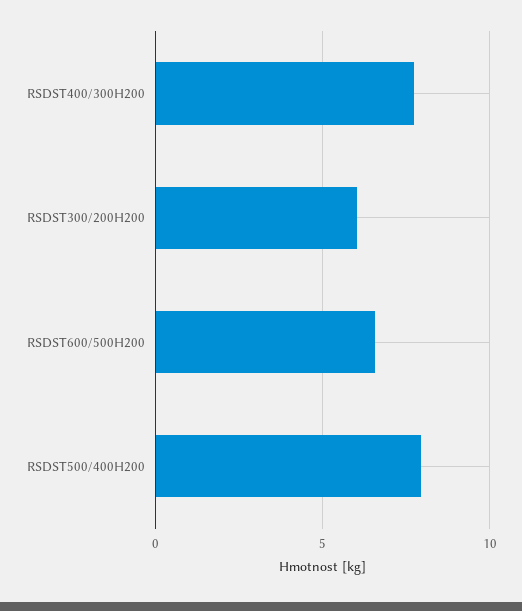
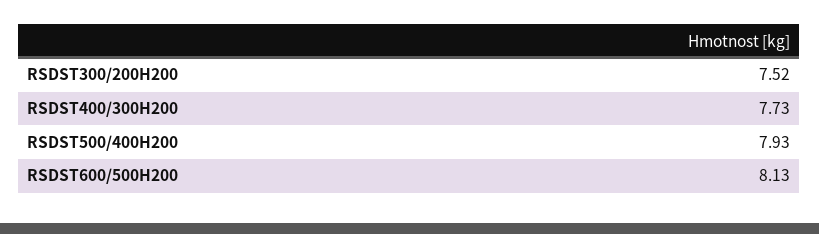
RSDST300/200H200: 6 -> 7.52
RSDST600/500H200: 6.5 -> 8.13

